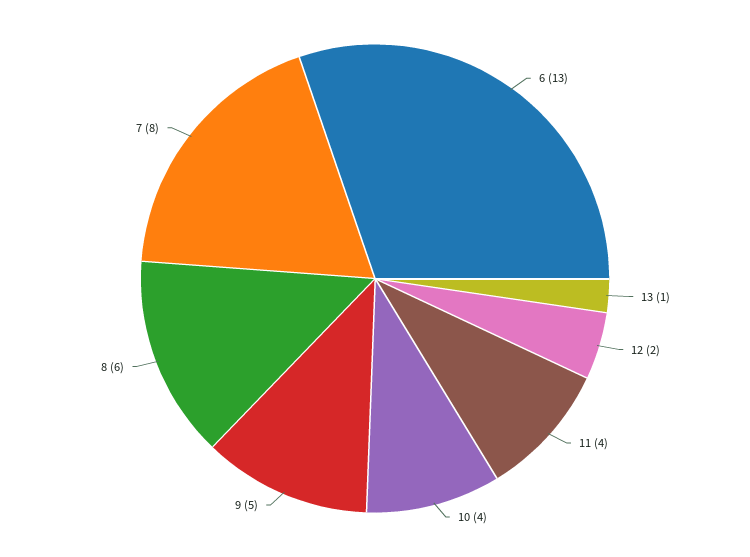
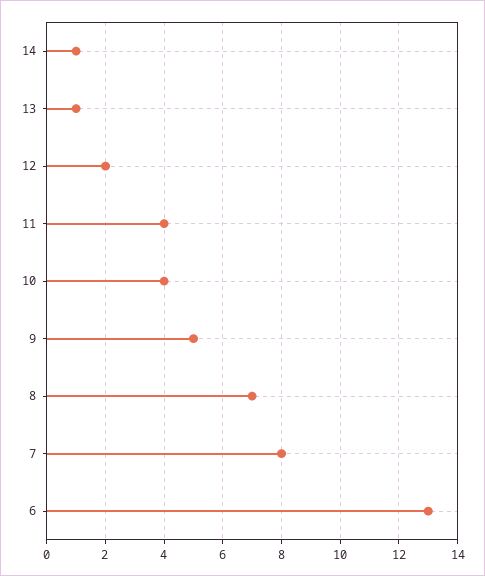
8: 6 -> 7
14: none -> 1

